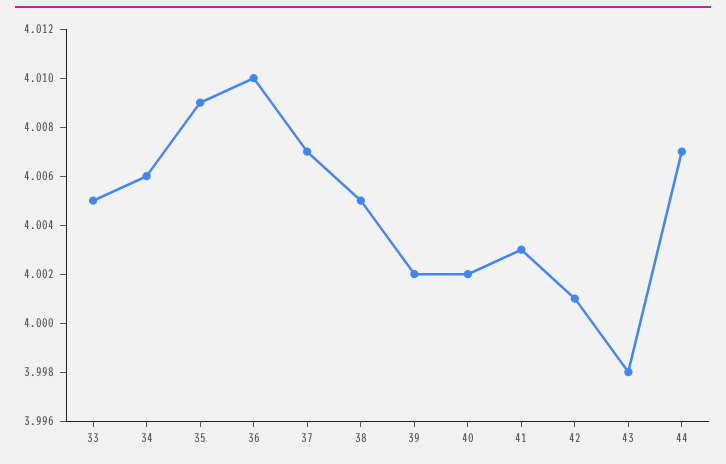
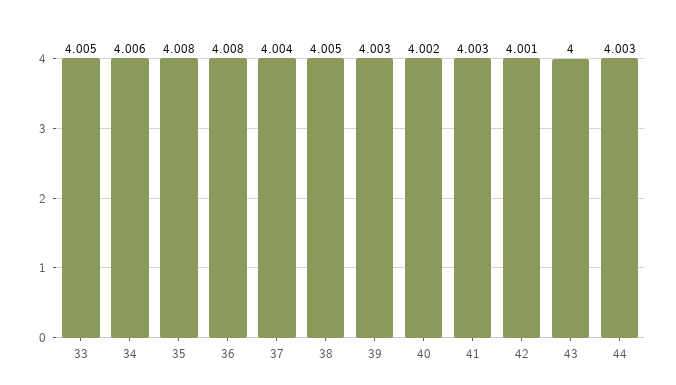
35: 4.009 -> 4.008
36: 4.01 -> 4.008
37: 4.007 -> 4.004
39: 4.002 -> 4.003
43: 3.998 -> 4
44: 4.007 -> 4.003

